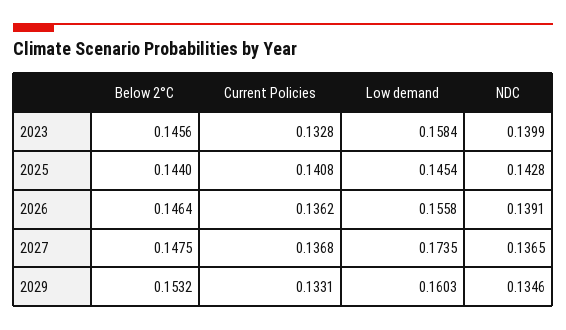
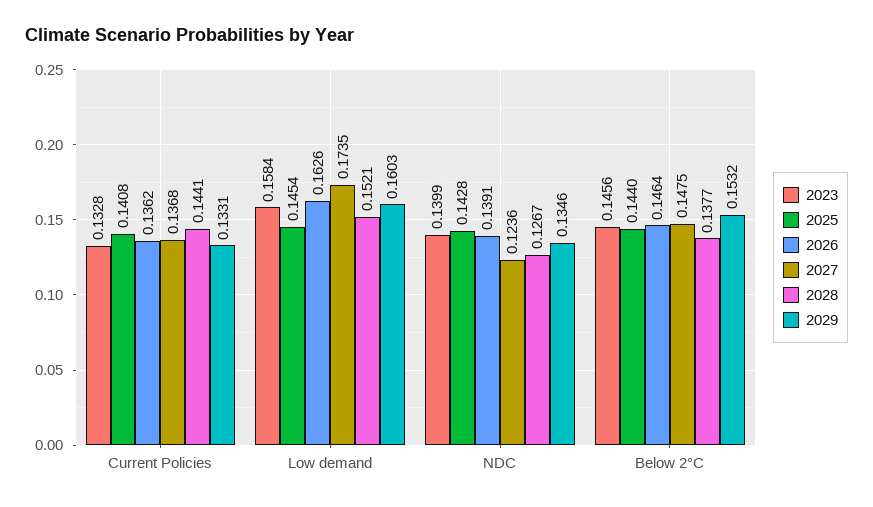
2026, Low demand: 0.1558 -> 0.1626
2027, NDC: 0.1365 -> 0.1236
2028, Current Policies: none -> 0.1441
2028, Low demand: none -> 0.1521
2028, NDC: none -> 0.1267
2028, Below 2°C: none -> 0.1377

